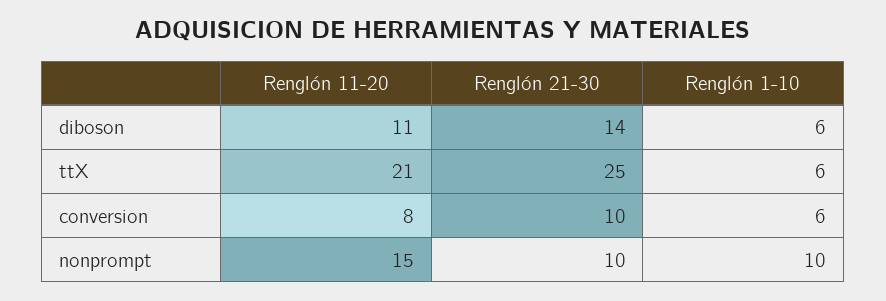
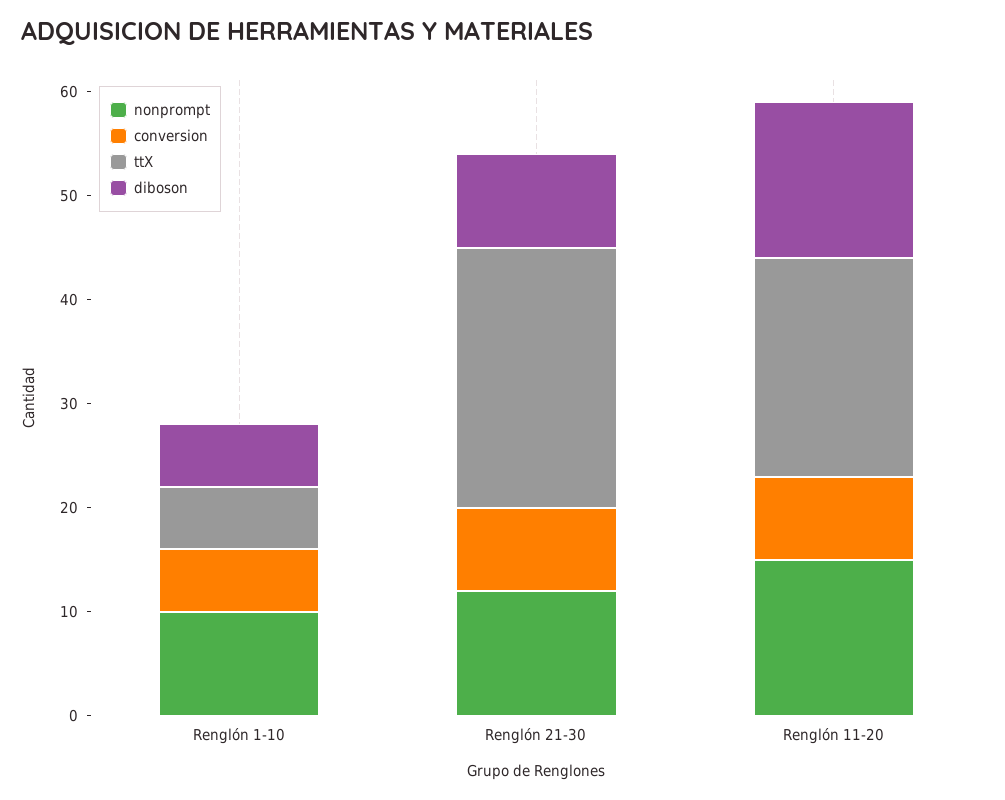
diboson, Renglón 11-20: 11 -> 15
diboson, Renglón 21-30: 14 -> 9
conversion, Renglón 21-30: 10 -> 8
nonprompt, Renglón 21-30: 10 -> 12

